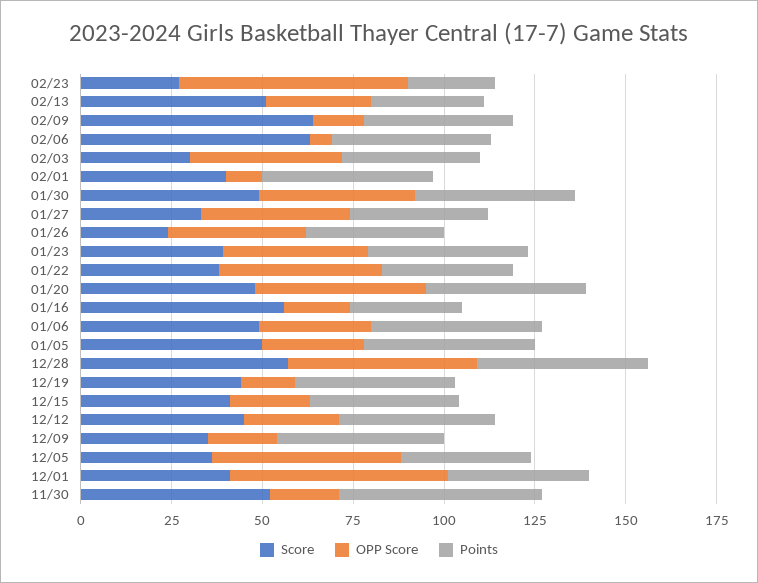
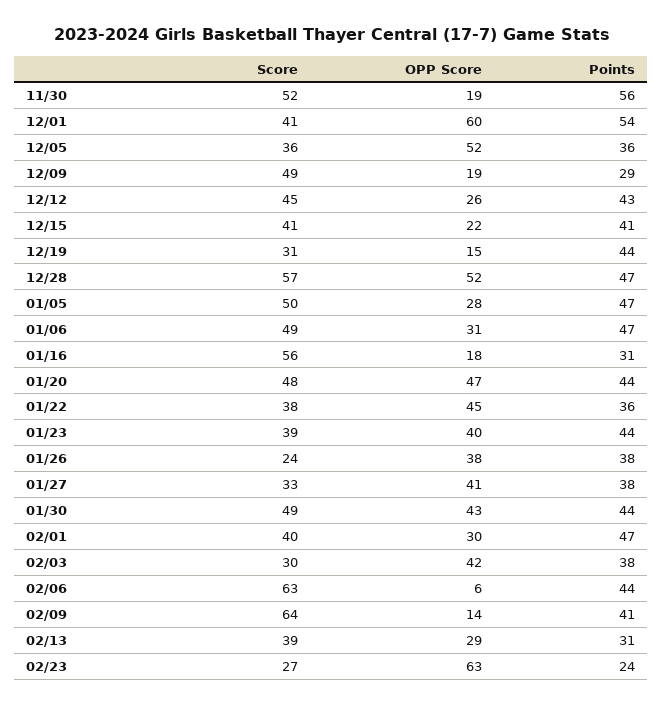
Score, 02/13: 50 -> 39
OPP Score, 02/01: 10 -> 30
Score, 12/19: 45 -> 31
Score, 12/09: 35 -> 49
Points, 12/09: 45 -> 29
Points, 12/01: 40 -> 54

